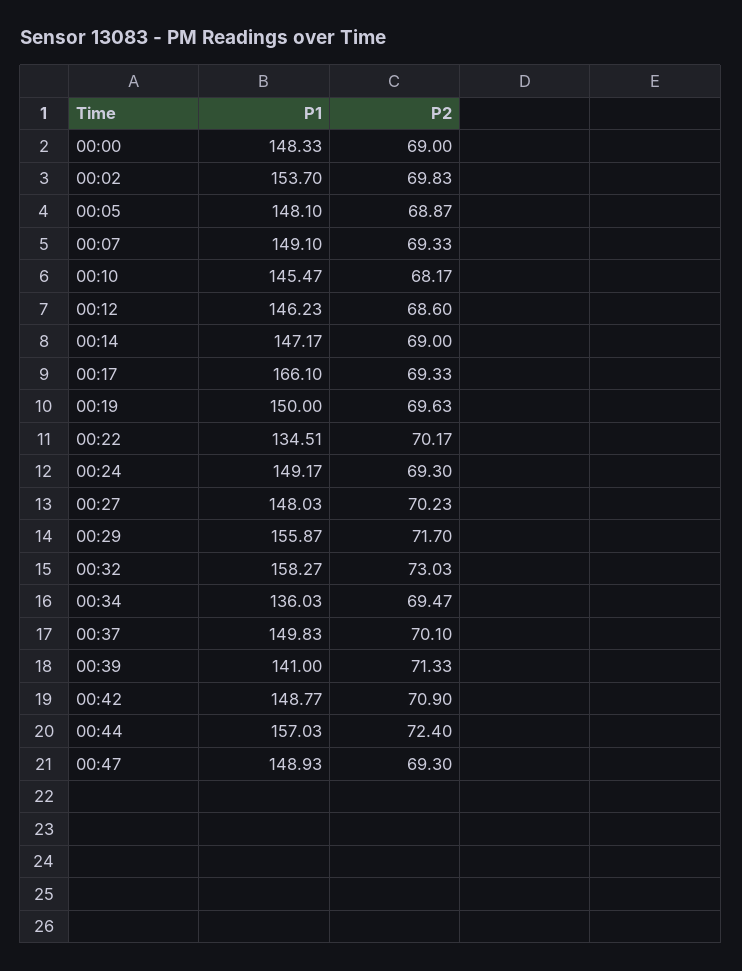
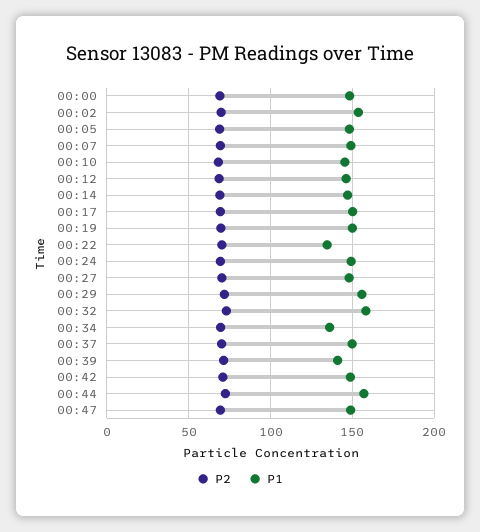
P1, 00:17: 166.1 -> 150

